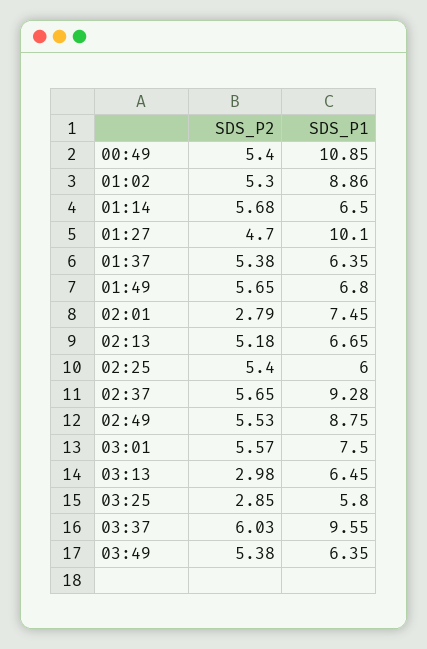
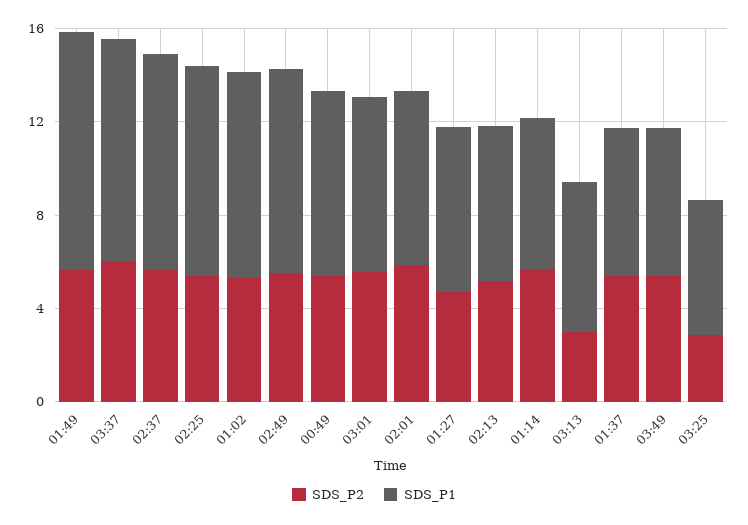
SDS_P1, 00:49: 10.85 -> 8
SDS_P1, 01:27: 10.1 -> 7
SDS_P1, 01:49: 6.8 -> 10
SDS_P2, 02:01: 2.79 -> 6
SDS_P1, 02:25: 6 -> 9

